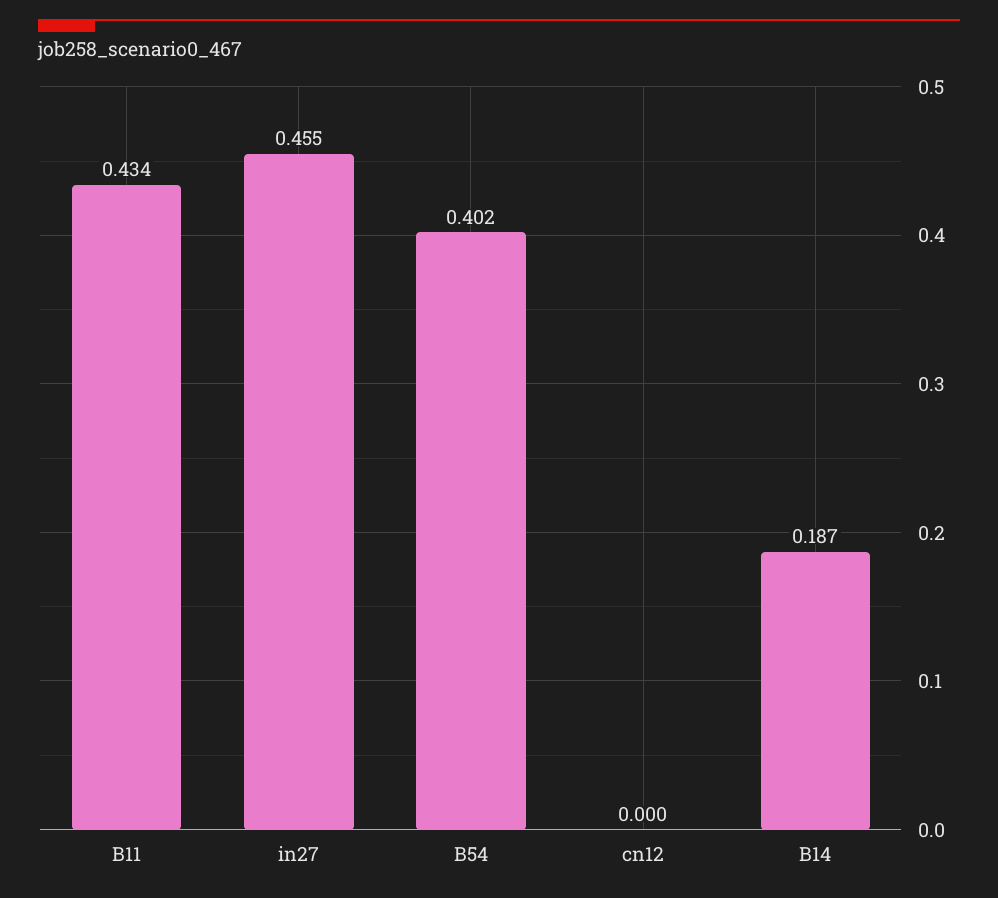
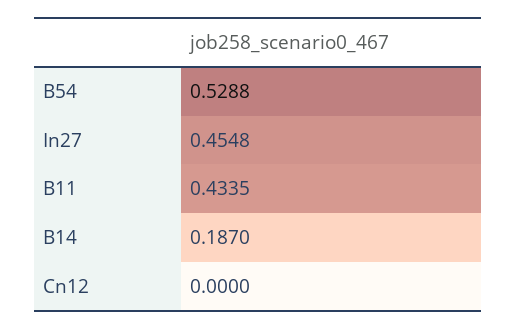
B54: 0.402 -> 0.5288

